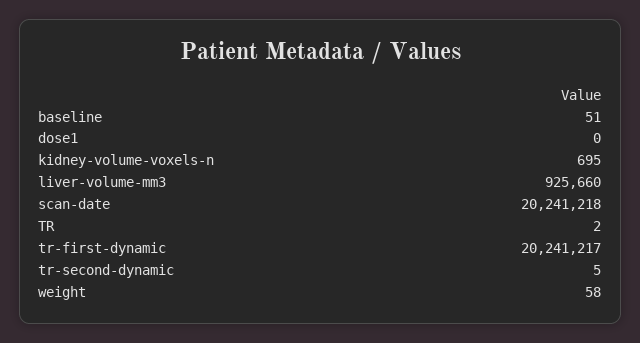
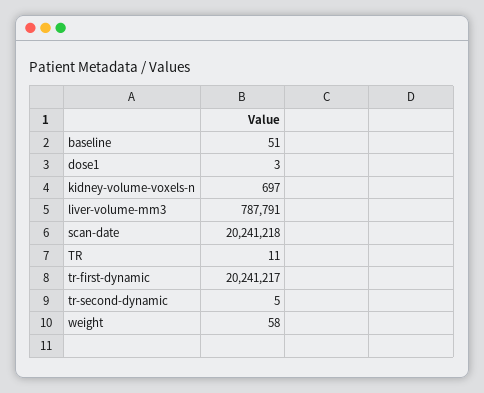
dose1: 0 -> 3
kidney-volume-voxels-n: 695 -> 697
liver-volume-mm3: 925660 -> 787791
TR: 2 -> 11

